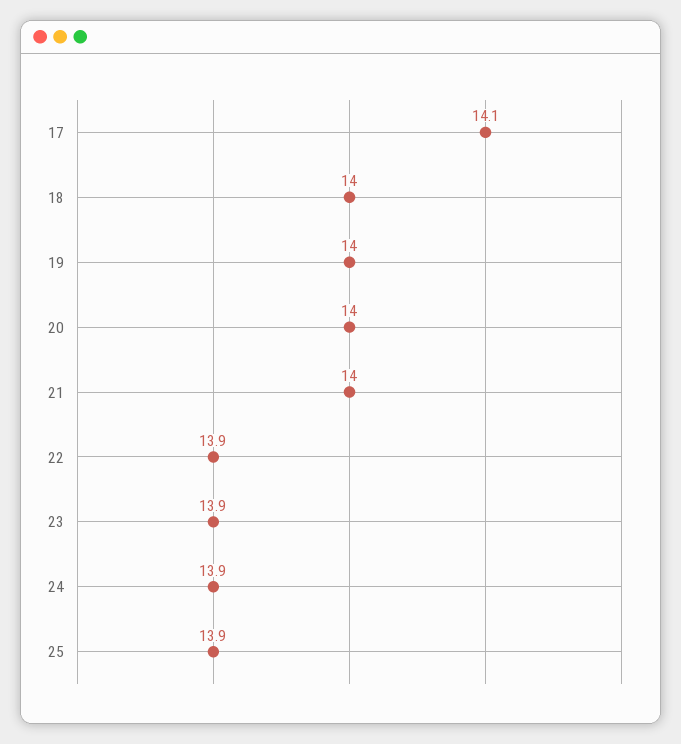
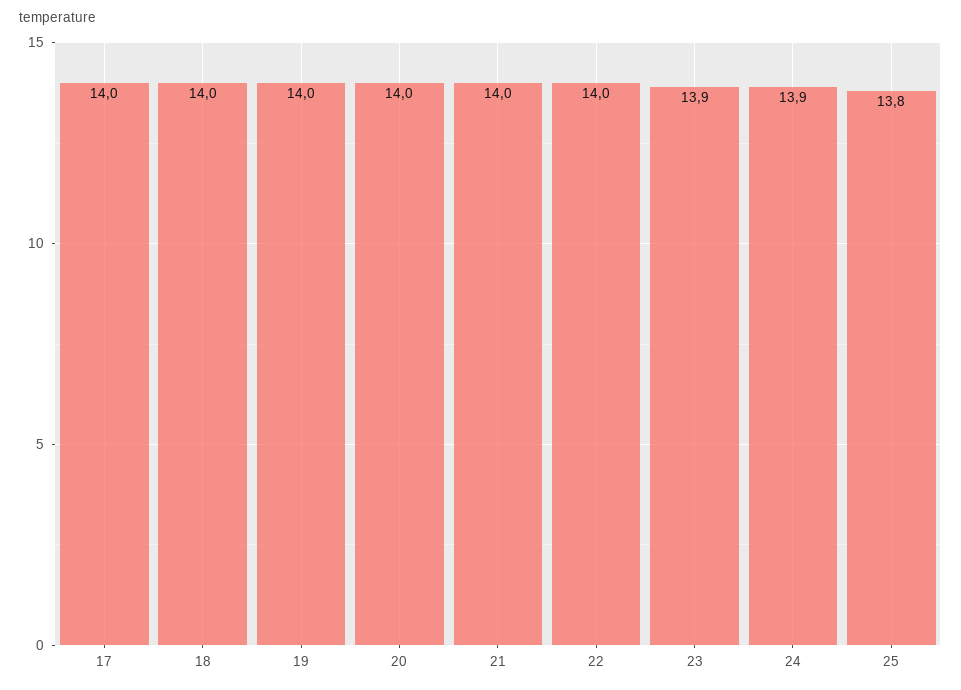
17: 14.1 -> 14
22: 13.9 -> 14
25: 13.9 -> 13.8

